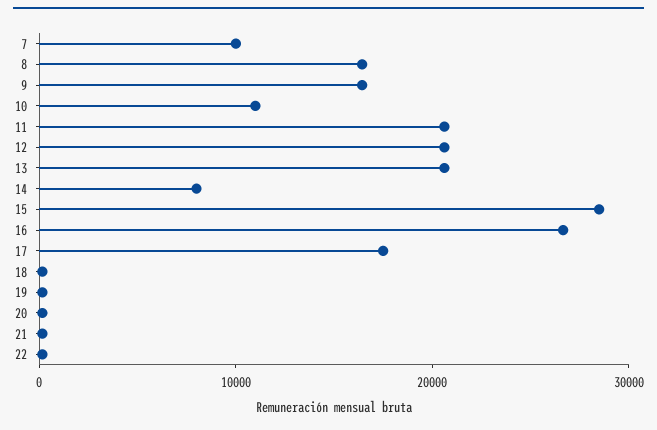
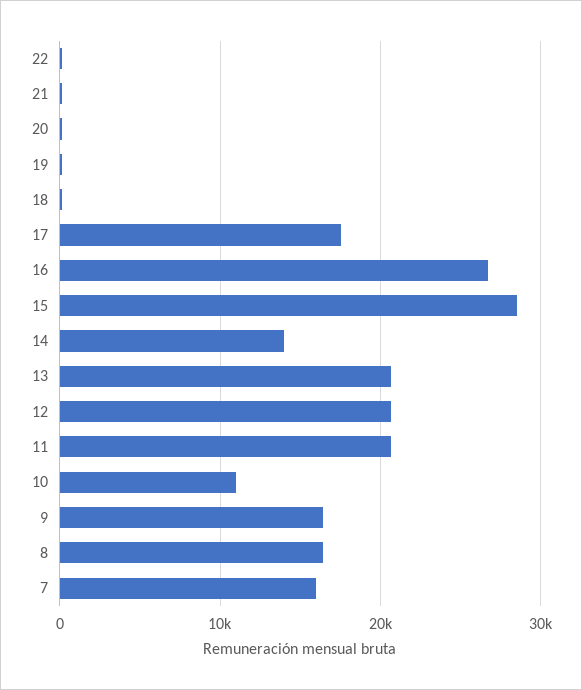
7: 10000 -> 16000
14: 8000 -> 14000

